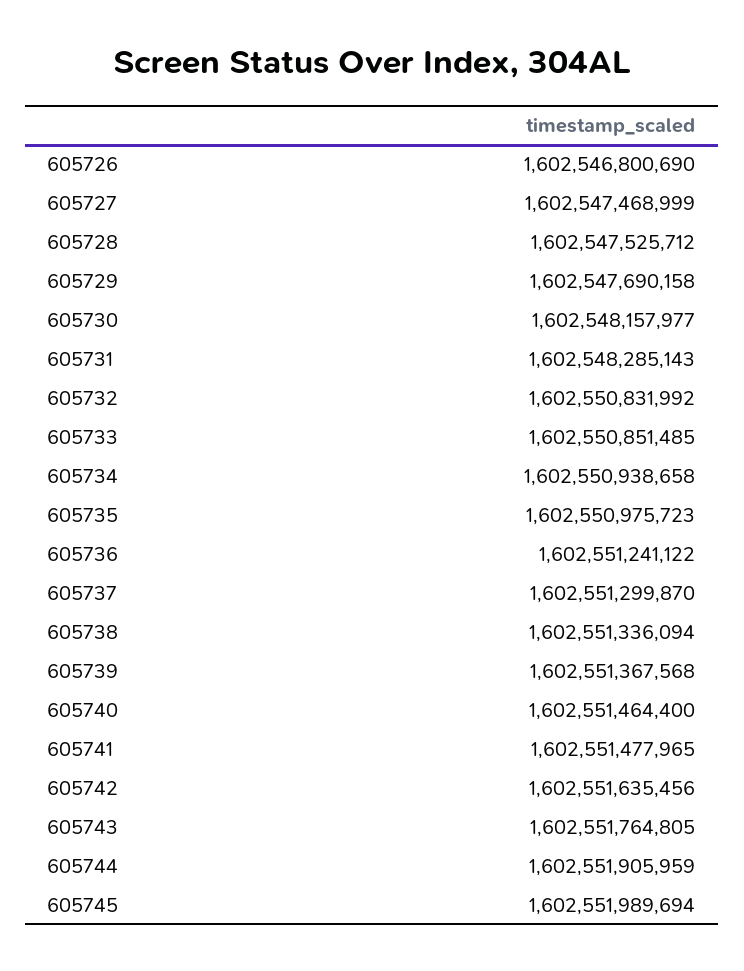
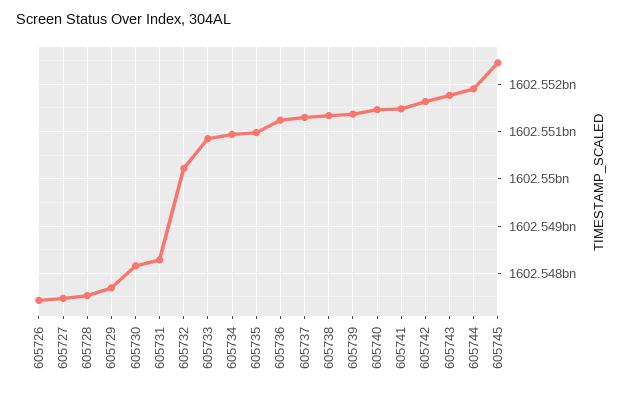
605726: 1602546800690 -> 1602547400000
605732: 1602550831992 -> 1602550200000
605745: 1602551989694 -> 1602552400000

